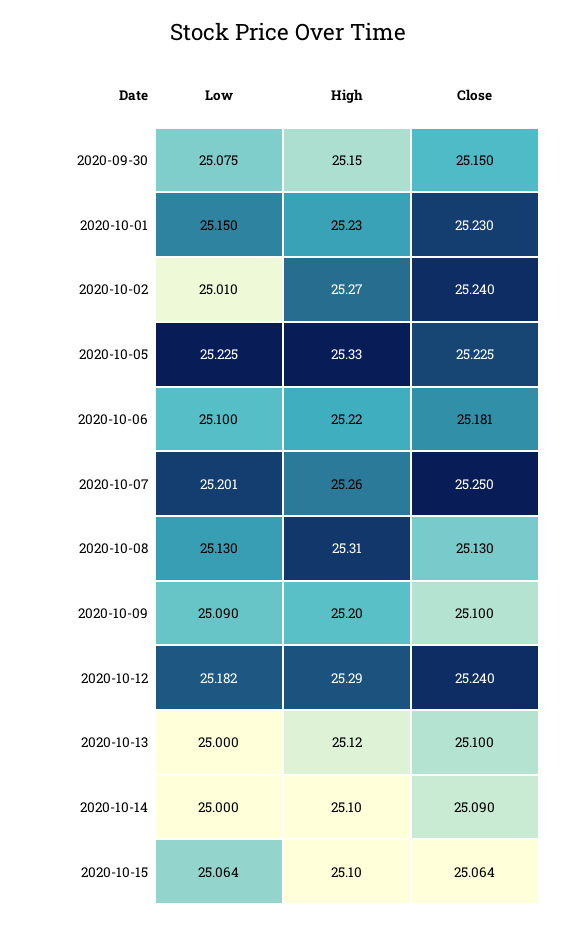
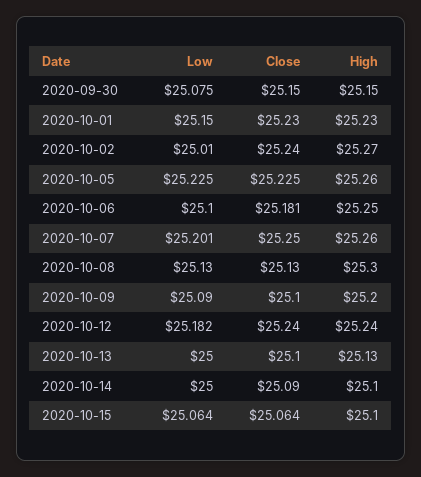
High, 2020-10-05: 25.33 -> 25.26
High, 2020-10-06: 25.22 -> 25.25
High, 2020-10-08: 25.31 -> 25.3
High, 2020-10-12: 25.29 -> 25.24
High, 2020-10-13: 25.12 -> 25.13

